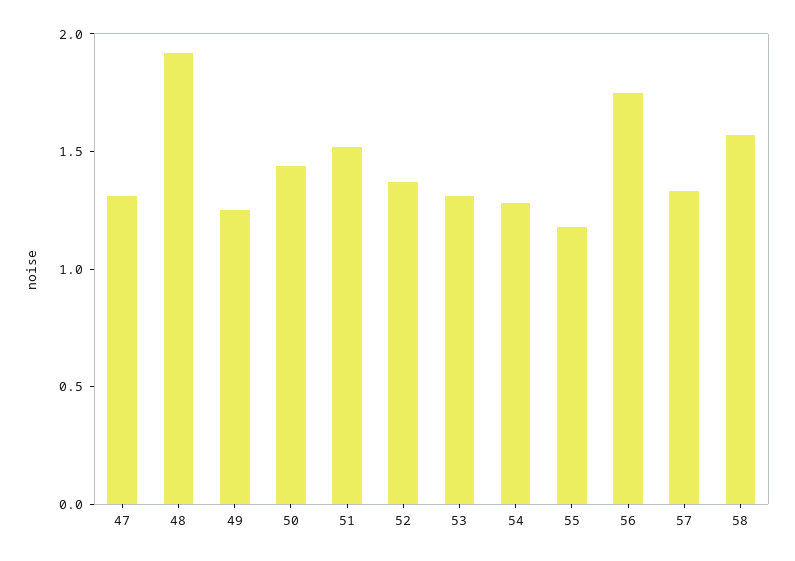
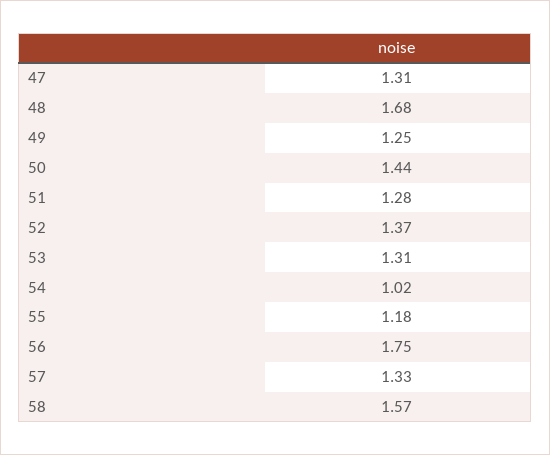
48: 1.9 -> 1.68
51: 1.5 -> 1.28
54: 1.3 -> 1.02

